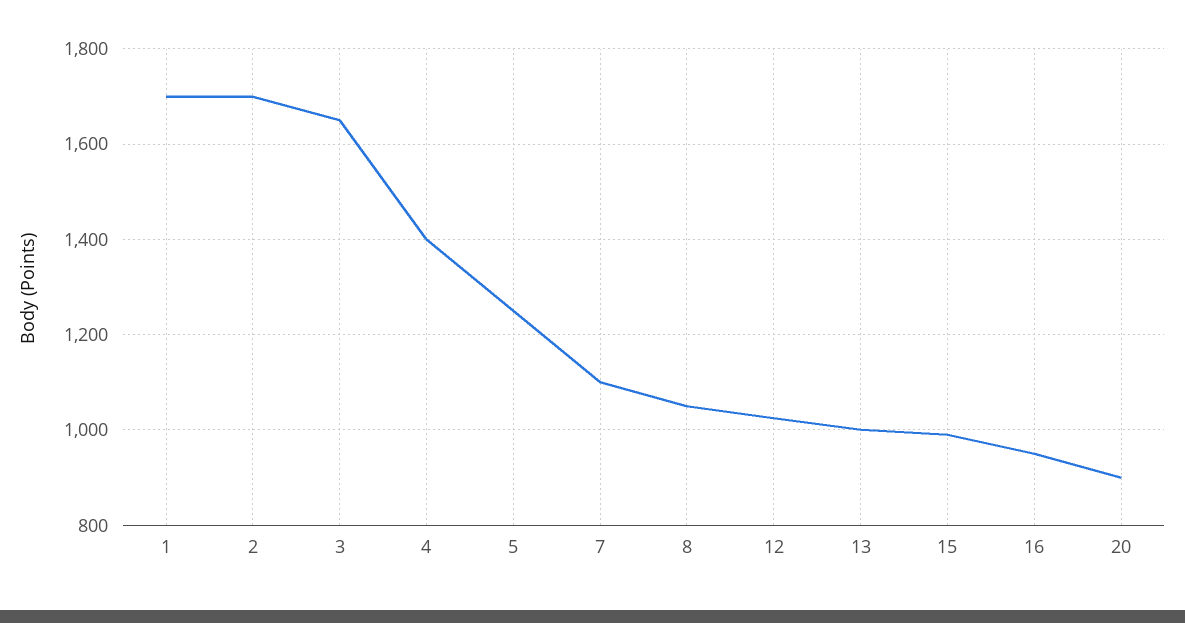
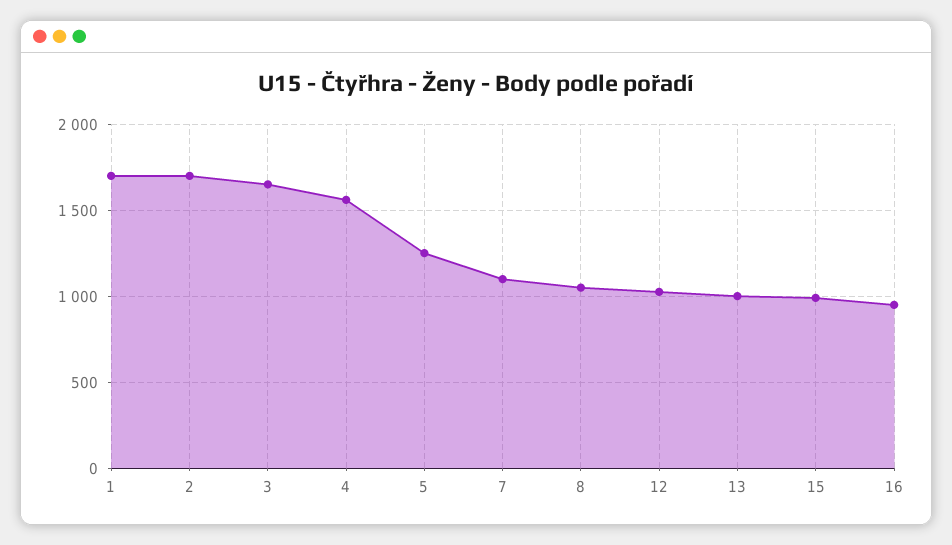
4: 1400 -> 1550
20: 900 -> none

